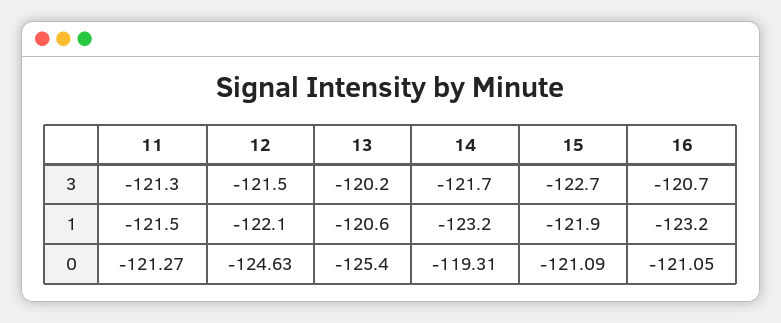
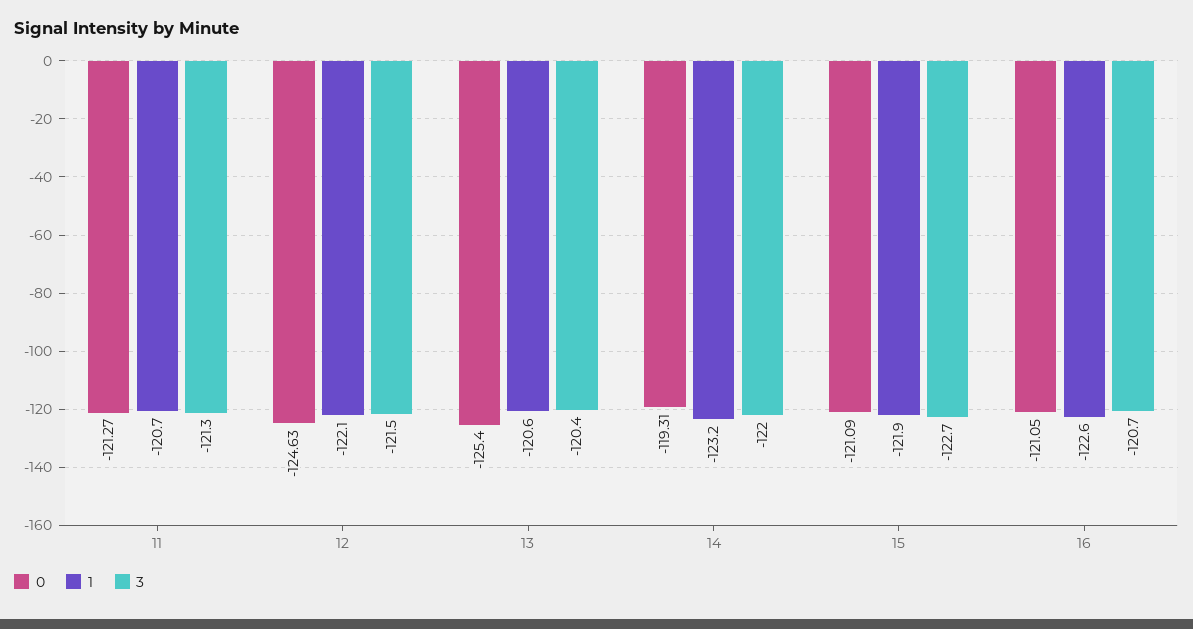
3, 13: -120.2 -> -120.4
3, 14: -121.7 -> -122
1, 11: -121.5 -> -120.7
1, 16: -123.2 -> -122.6

